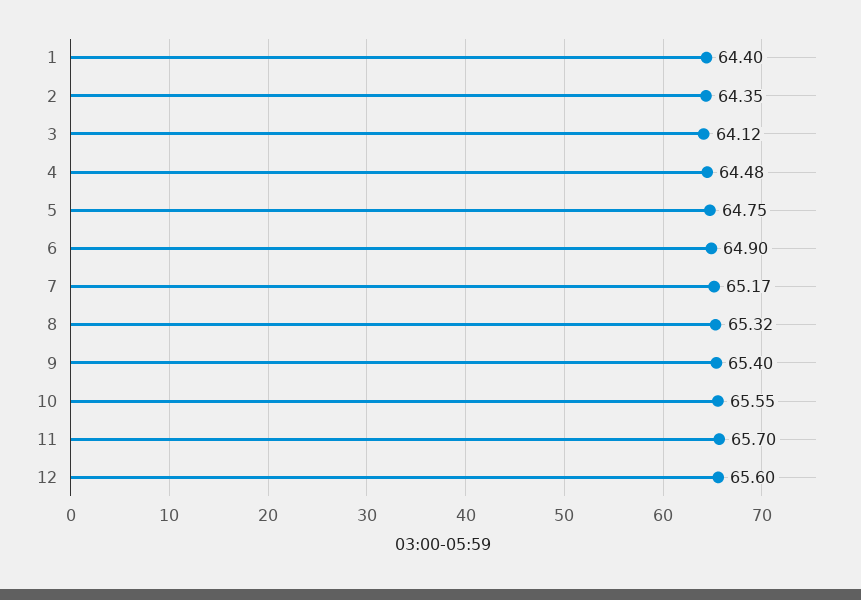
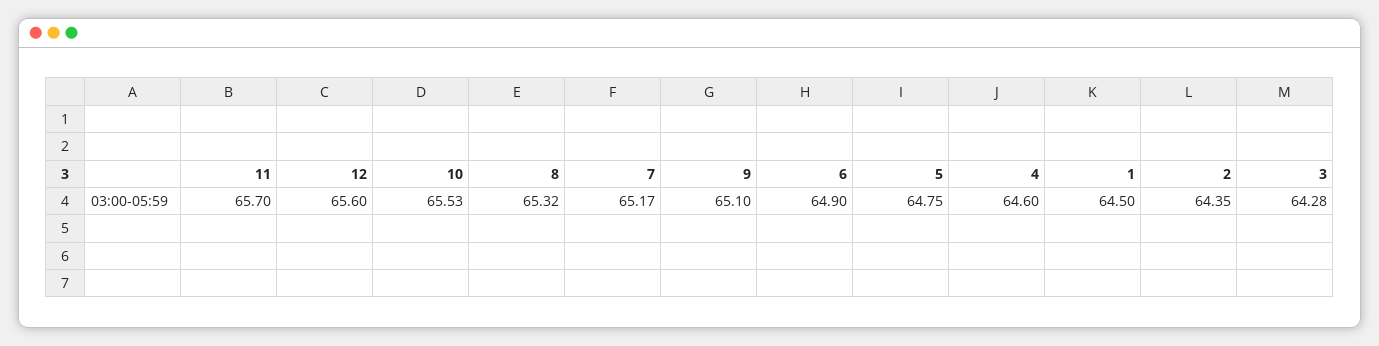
1: 64.4 -> 64.5
3: 64.12 -> 64.28
4: 64.48 -> 64.6
9: 65.4 -> 65.1
10: 65.55 -> 65.53

